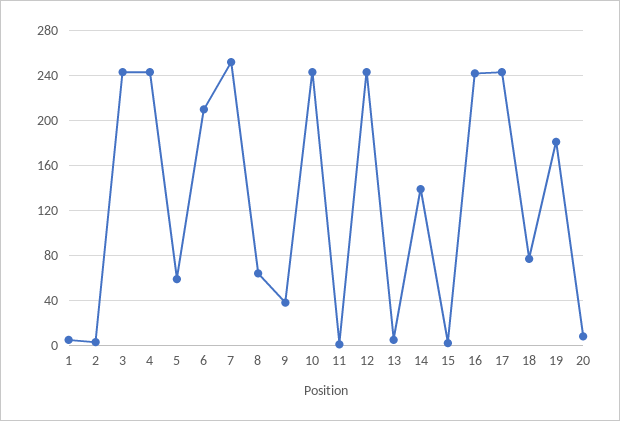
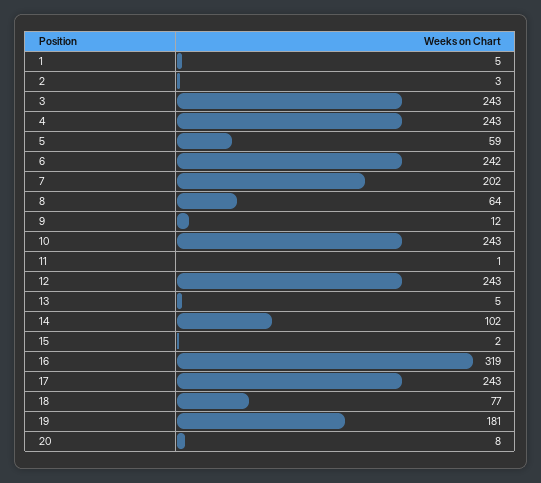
6: 210 -> 242
7: 250 -> 202
9: 40 -> 12
14: 140 -> 102
16: 240 -> 319

